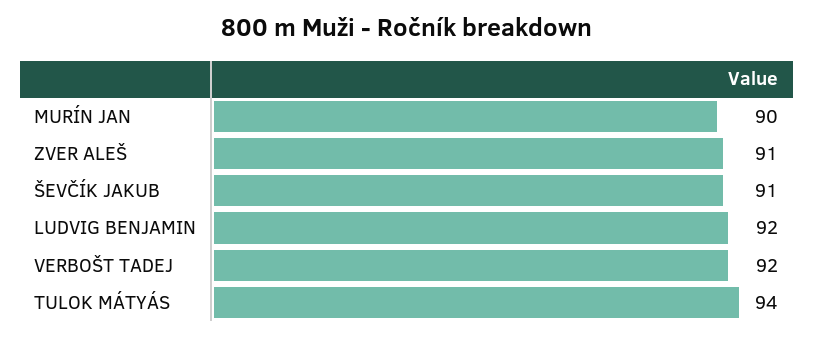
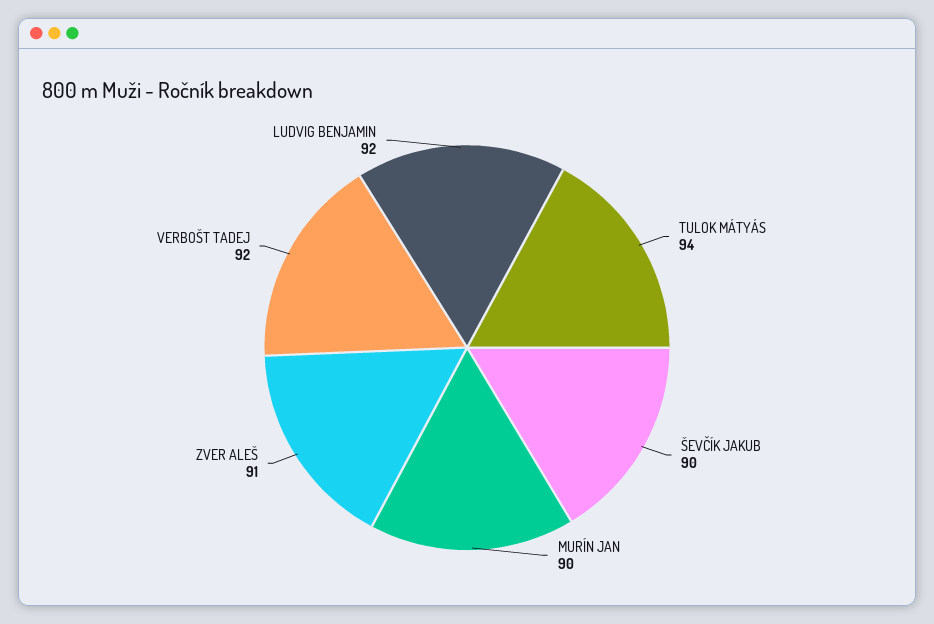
ŠEVČÍK JAKUB: 91 -> 90

